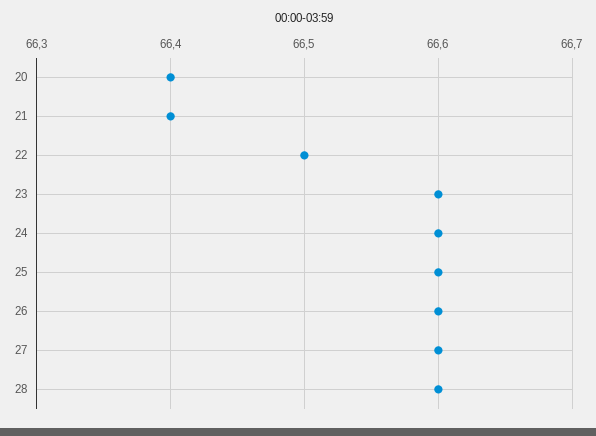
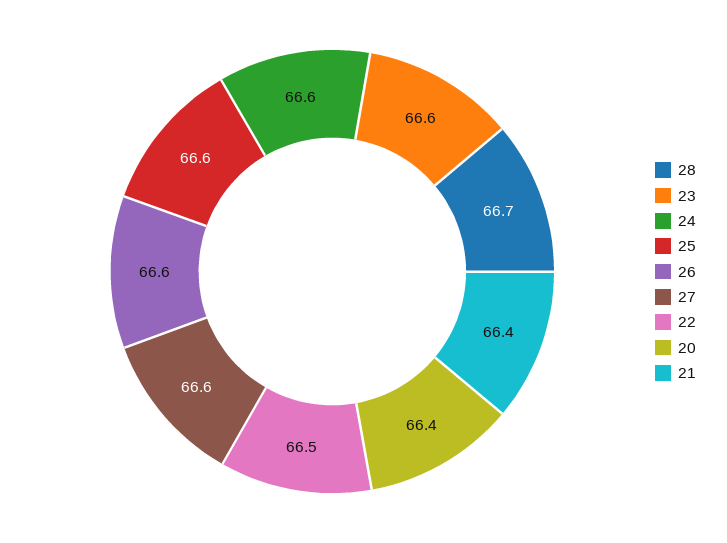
28: 66.6 -> 66.7

